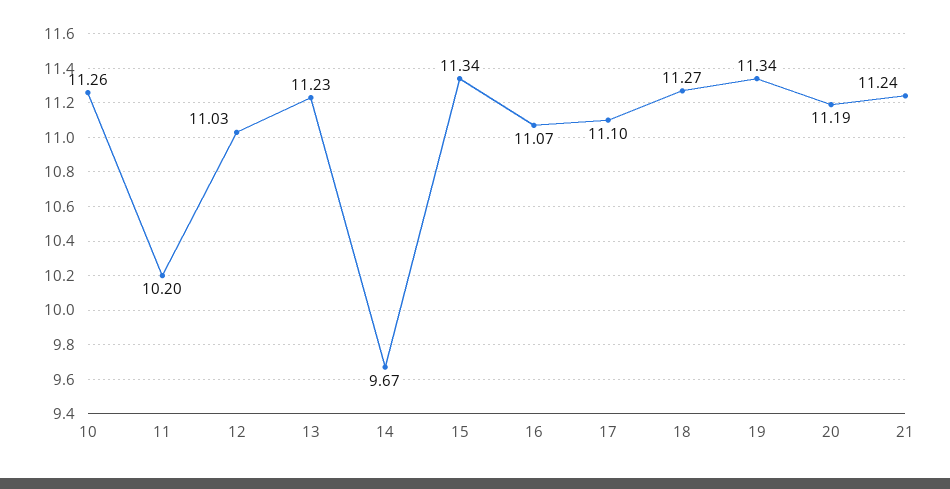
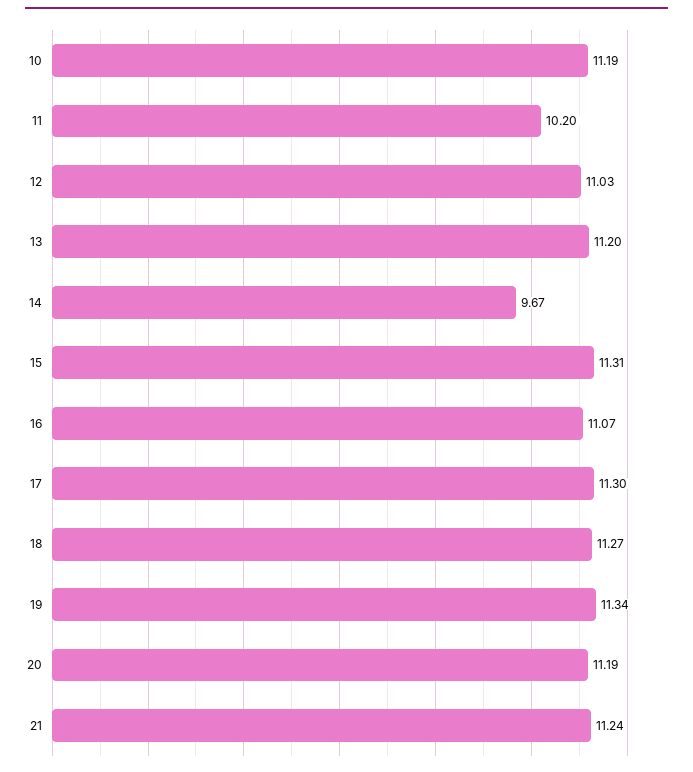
10: 11.26 -> 11.19
13: 11.23 -> 11.2
15: 11.34 -> 11.31
17: 11.1 -> 11.3

